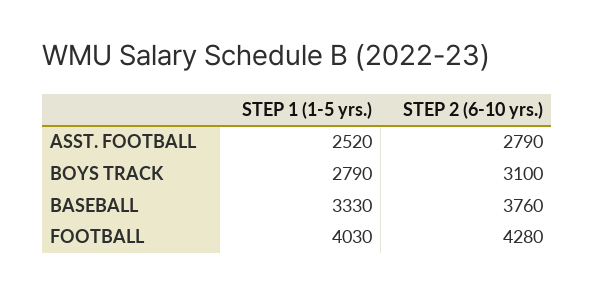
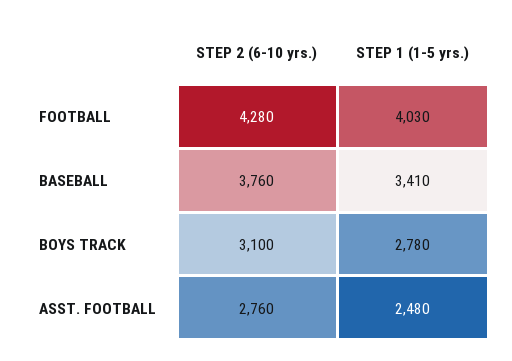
STEP 1 (1-5 yrs.), ASST. FOOTBALL: 2520 -> 2480
STEP 2 (6-10 yrs.), ASST. FOOTBALL: 2790 -> 2760
STEP 1 (1-5 yrs.), BOYS TRACK: 2790 -> 2780
STEP 1 (1-5 yrs.), BASEBALL: 3330 -> 3410

